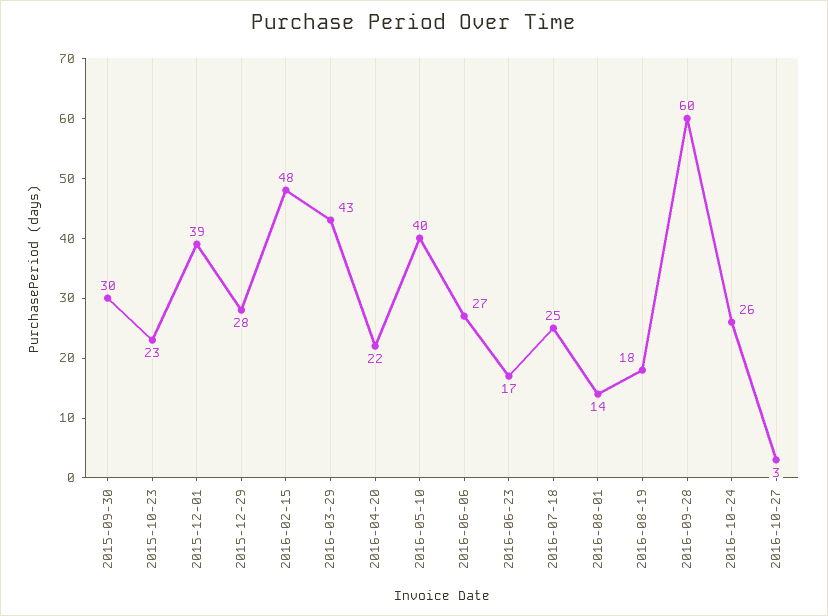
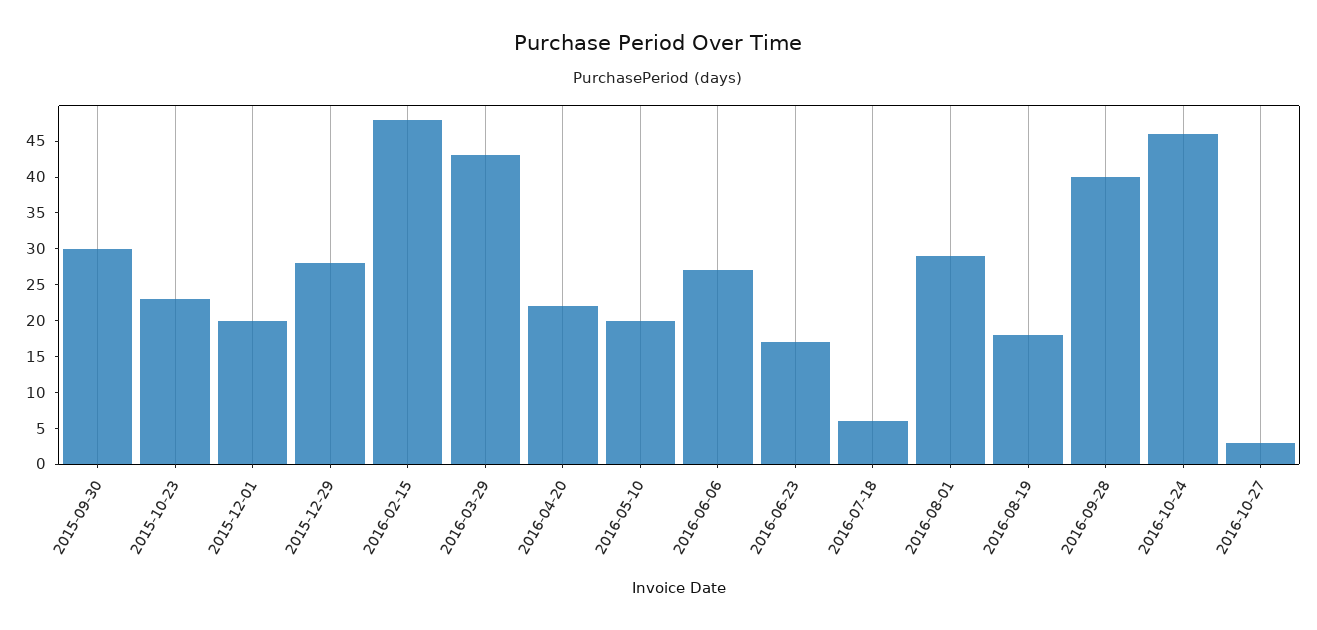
2015-12-01: 39 -> 20
2016-05-10: 40 -> 20
2016-07-18: 25 -> 5
2016-08-01: 14 -> 30
2016-09-28: 60 -> 40
2016-10-24: 26 -> 45

